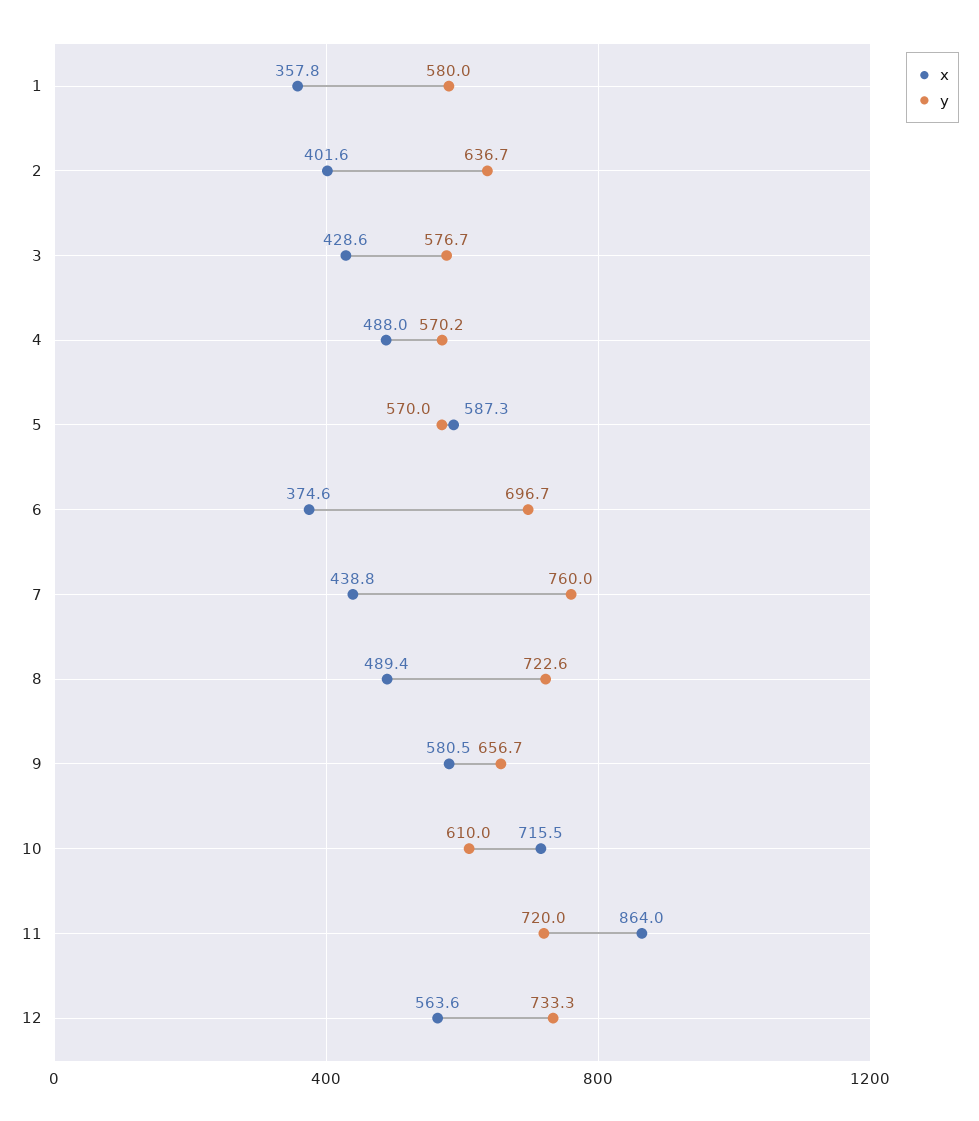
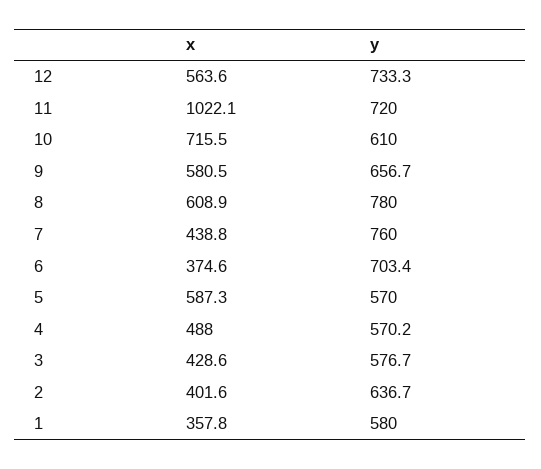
y, 6: 696.7 -> 703.4
x, 8: 489.4 -> 608.9
y, 8: 722.6 -> 780
x, 11: 864 -> 1022.1

